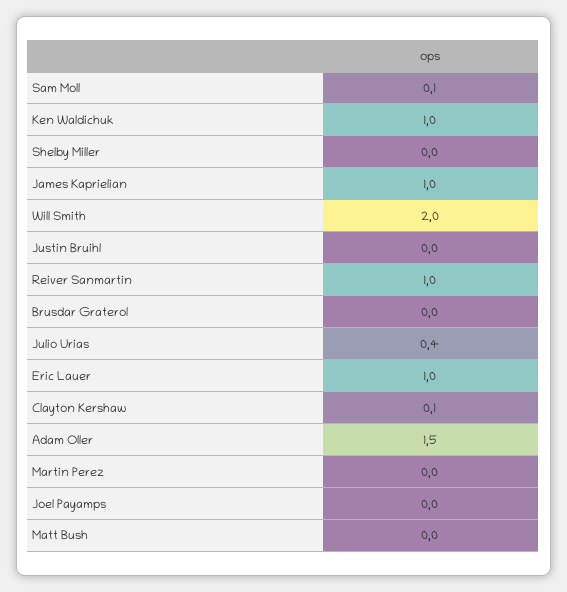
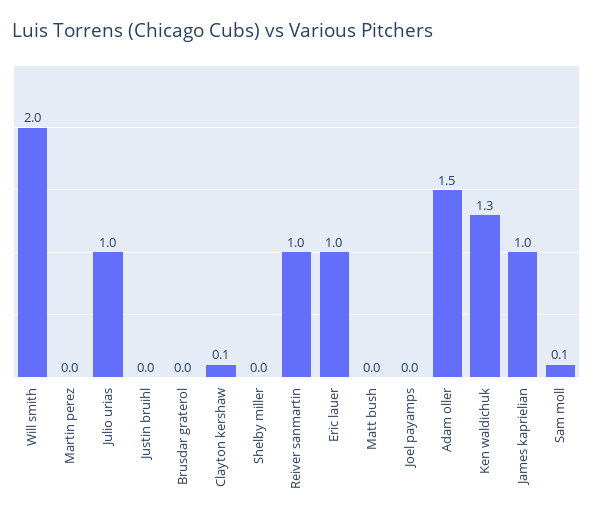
Ken Waldichuk: 1 -> 1.3
Julio Urias: 0.4 -> 1

